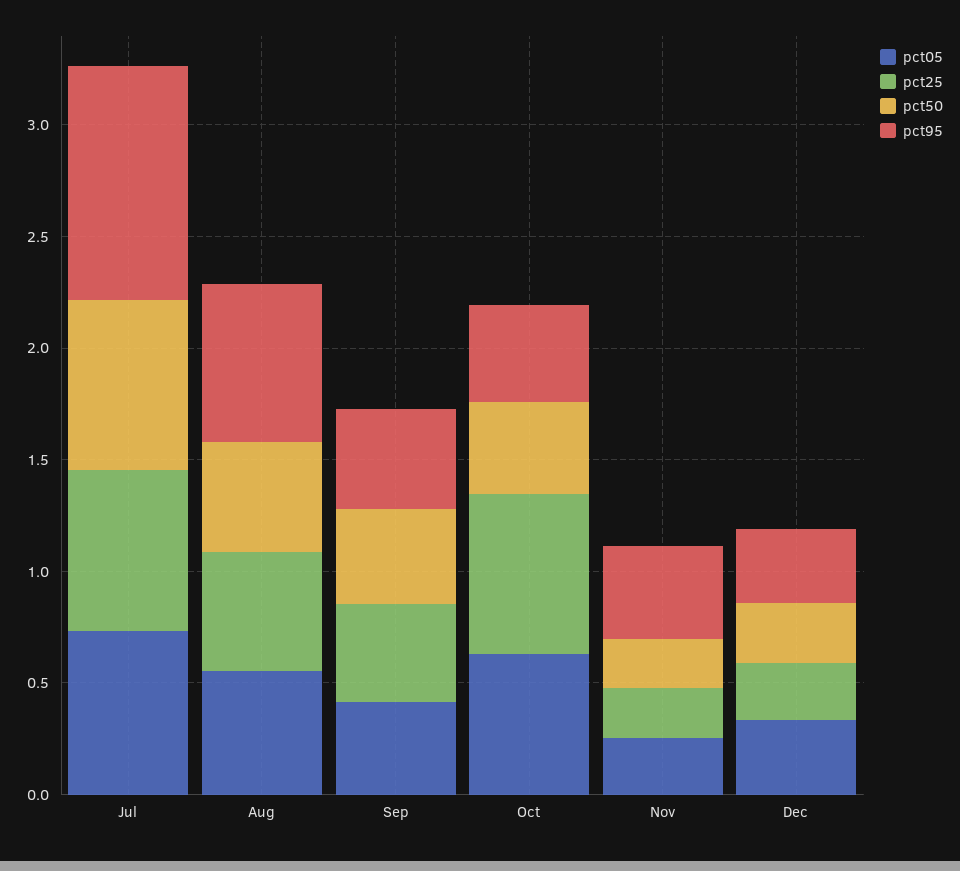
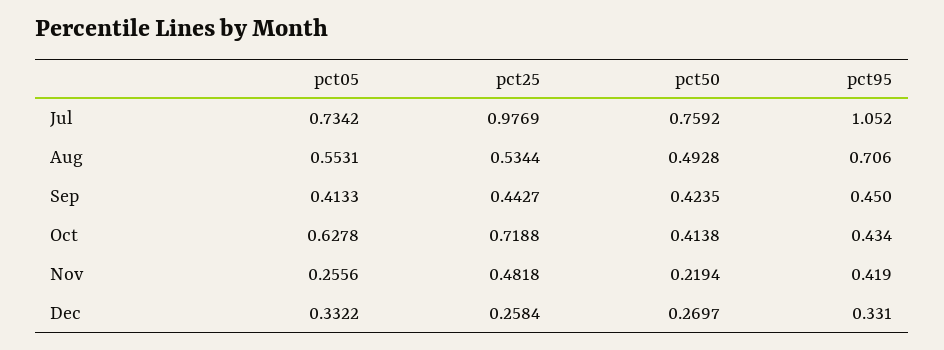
pct25, Jul: 0.7 -> 0.9769
pct25, Nov: 0.2 -> 0.4818

